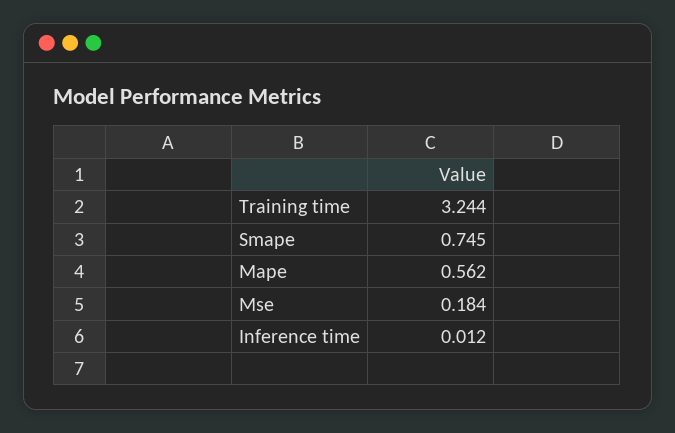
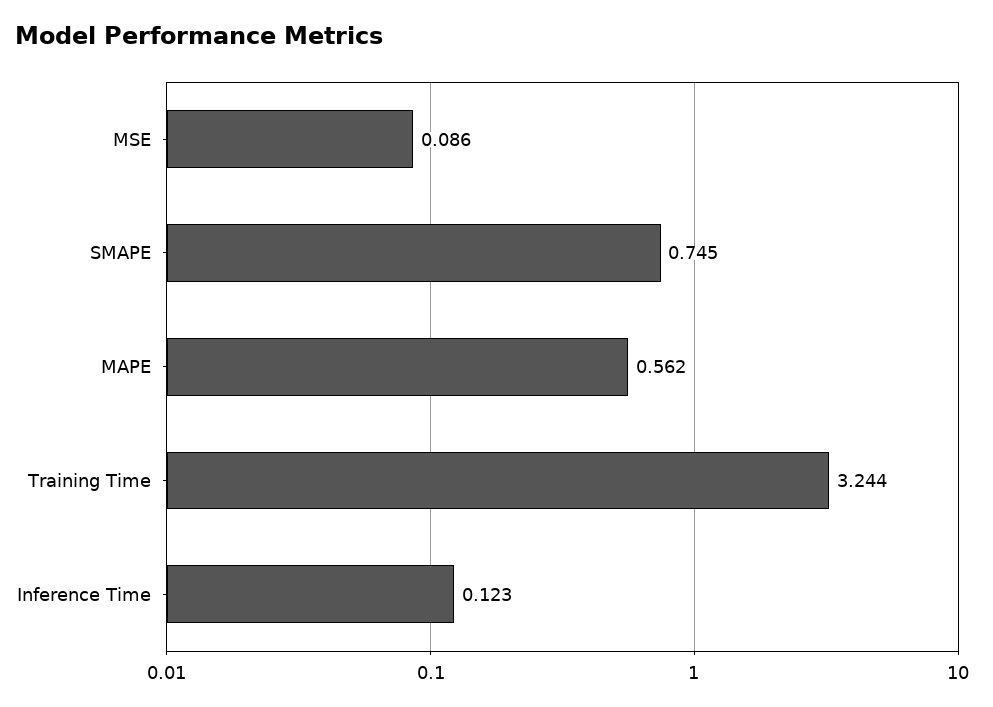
Mse: 0.184 -> 0.086
Inference time: 0.012 -> 0.123

